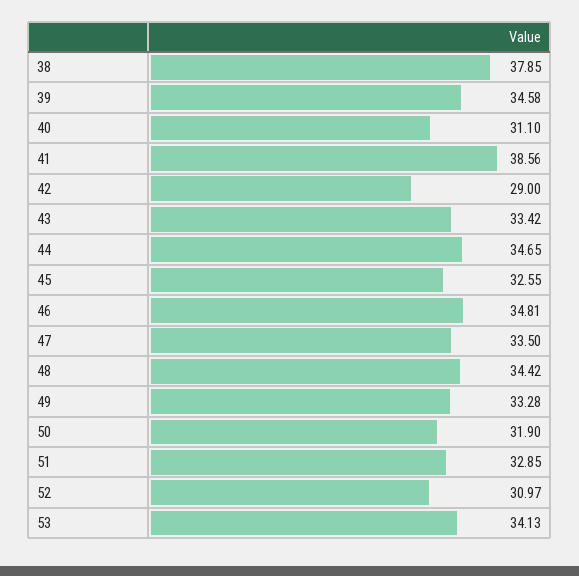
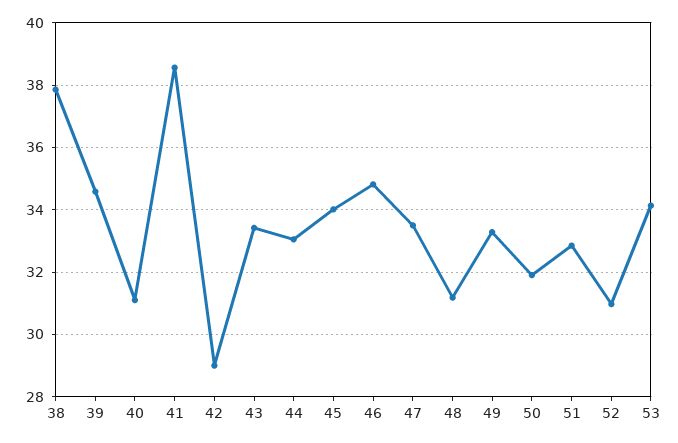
44: 34.65 -> 33
45: 32.55 -> 34
48: 34.42 -> 31.2

